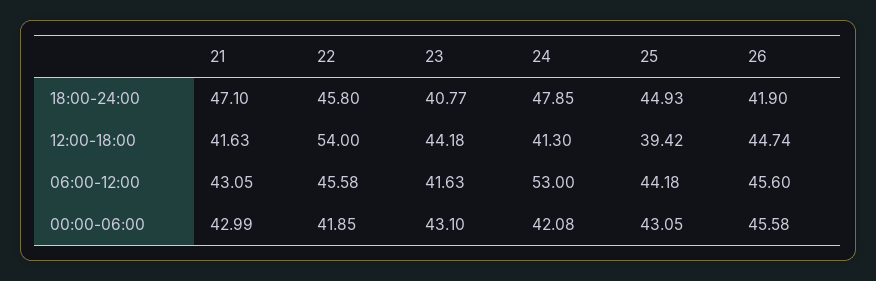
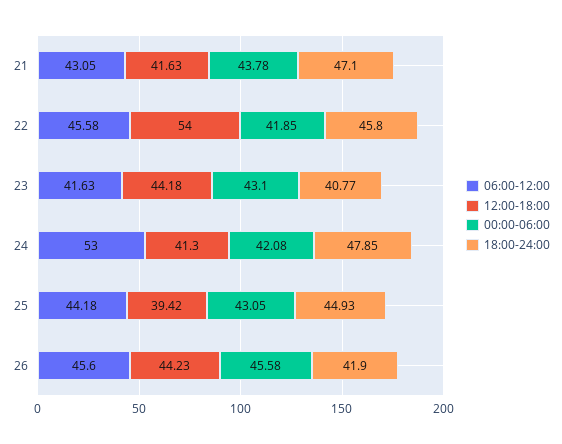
12:00-18:00, 26: 44.74 -> 44.23
00:00-06:00, 21: 42.99 -> 43.78

